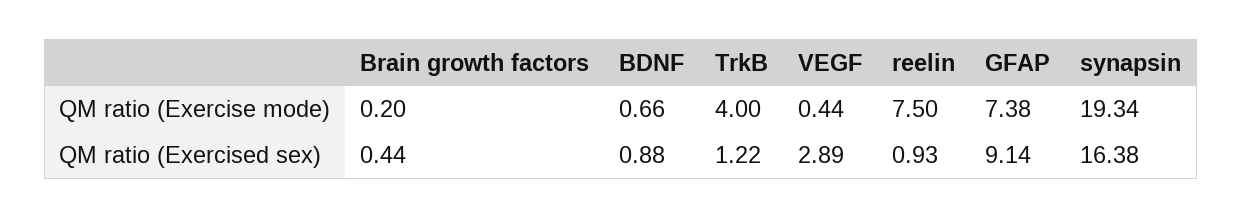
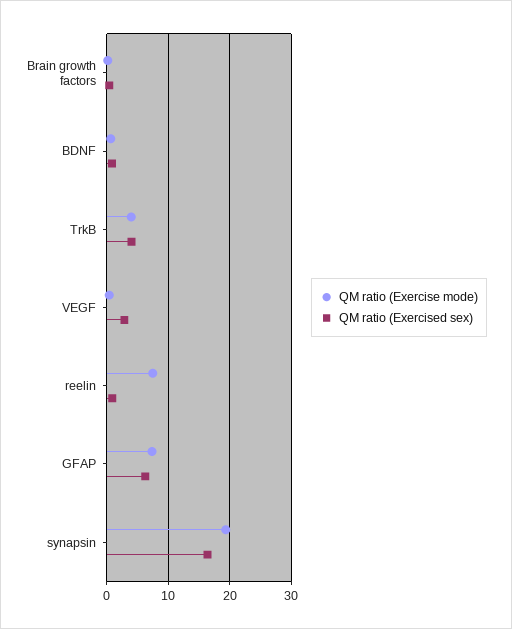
QM ratio (Exercised sex), TrkB: 1.22 -> 4
QM ratio (Exercised sex), GFAP: 9.14 -> 6

